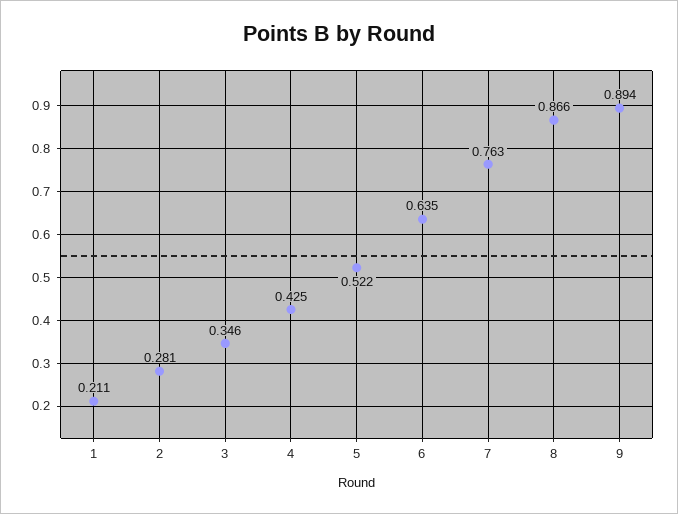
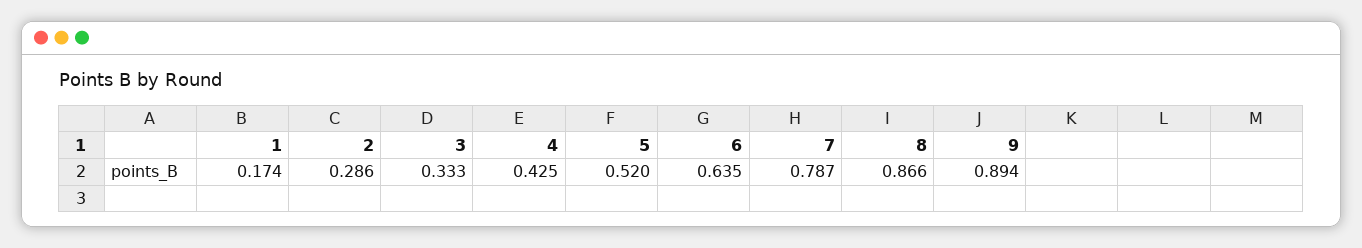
1: 0.211 -> 0.174
2: 0.281 -> 0.286
3: 0.346 -> 0.333
5: 0.522 -> 0.52
7: 0.763 -> 0.787

